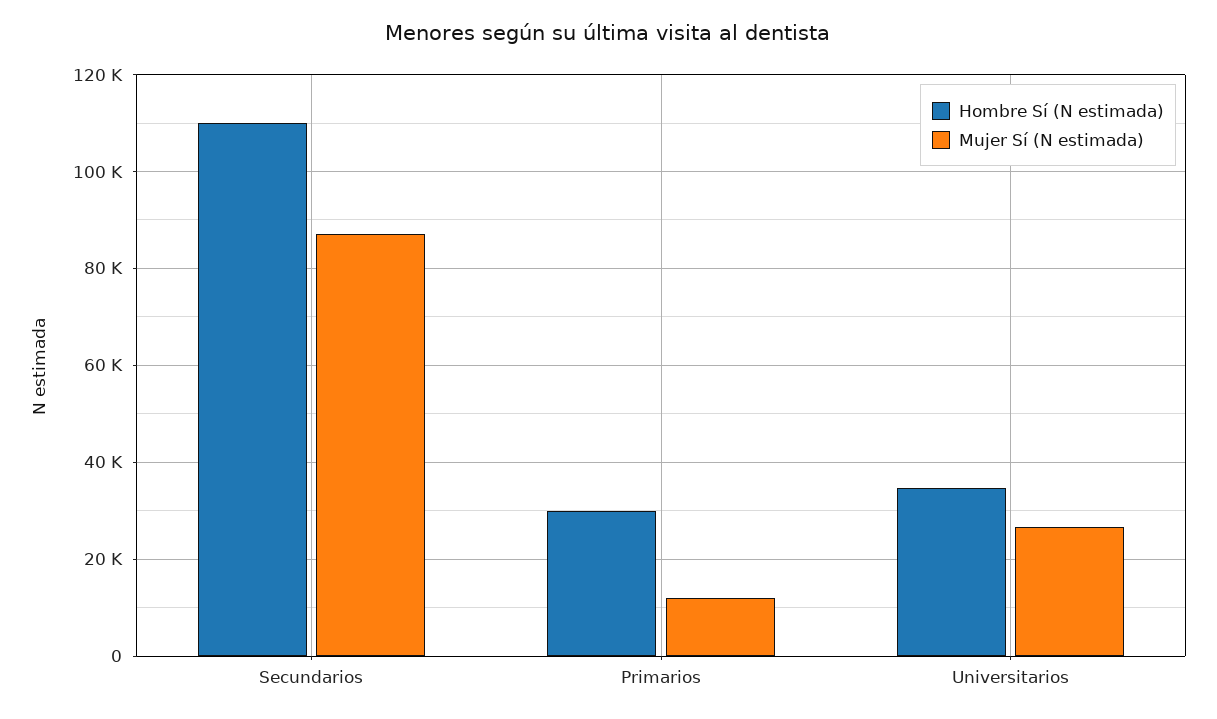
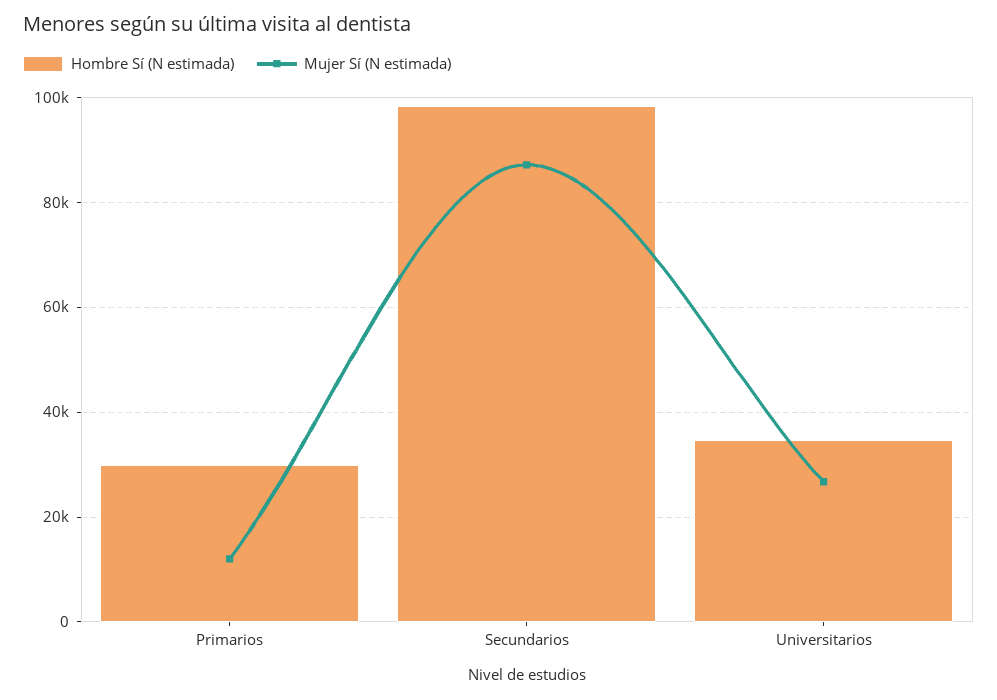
Hombre Sí (N estimada), Secundarios: 110000 -> 98000

